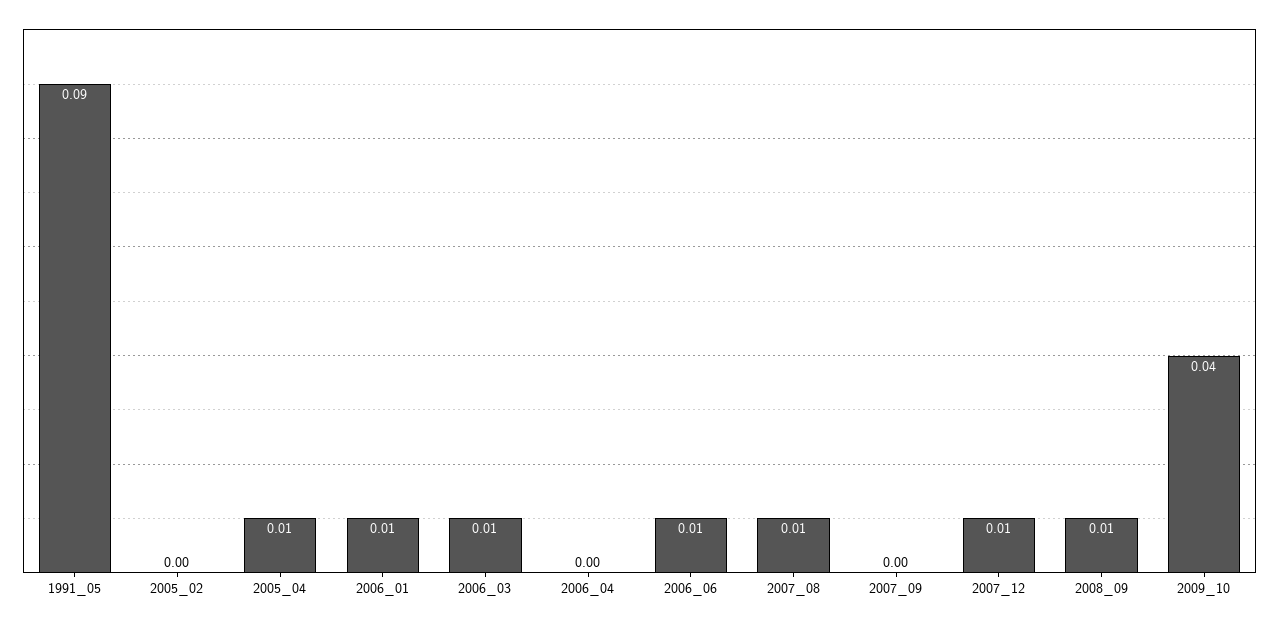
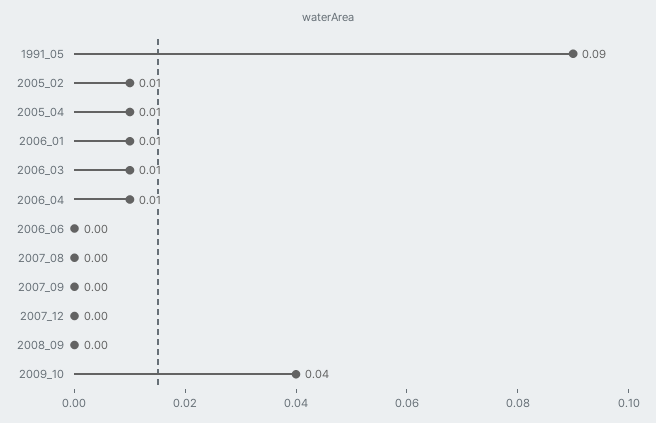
2005_02: 0 -> 0.01
2006_04: 0 -> 0.01
2006_06: 0.01 -> 0
2007_08: 0.01 -> 0
2007_12: 0.01 -> 0
2008_09: 0.01 -> 0

